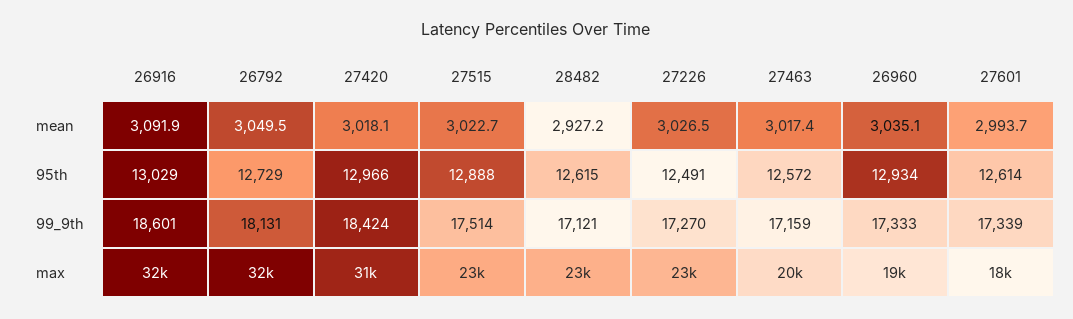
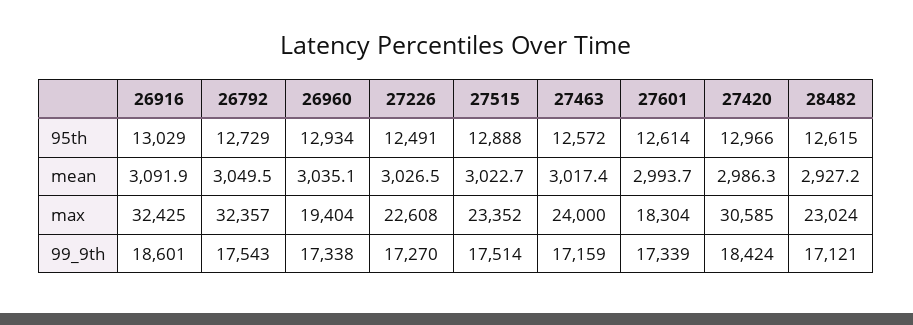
27420, mean: 3018.1 -> 2986.3
26792, 99_9th: 18131 -> 17543
26960, 99_9th: 17333 -> 17338
27463, max: 20000 -> 24000

